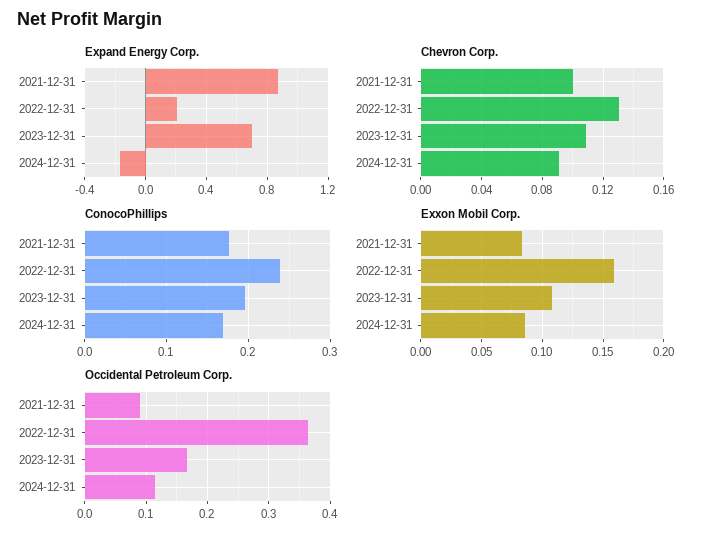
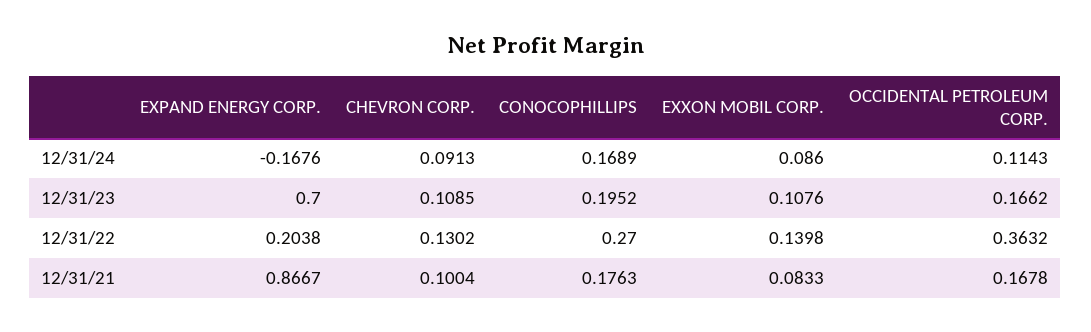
ConocoPhillips, 2022-12-31: 0.24 -> 0.27
Exxon Mobil Corp., 2022-12-31: 0.16 -> 0.1398
Occidental Petroleum Corp., 2021-12-31: 0.09 -> 0.1678

